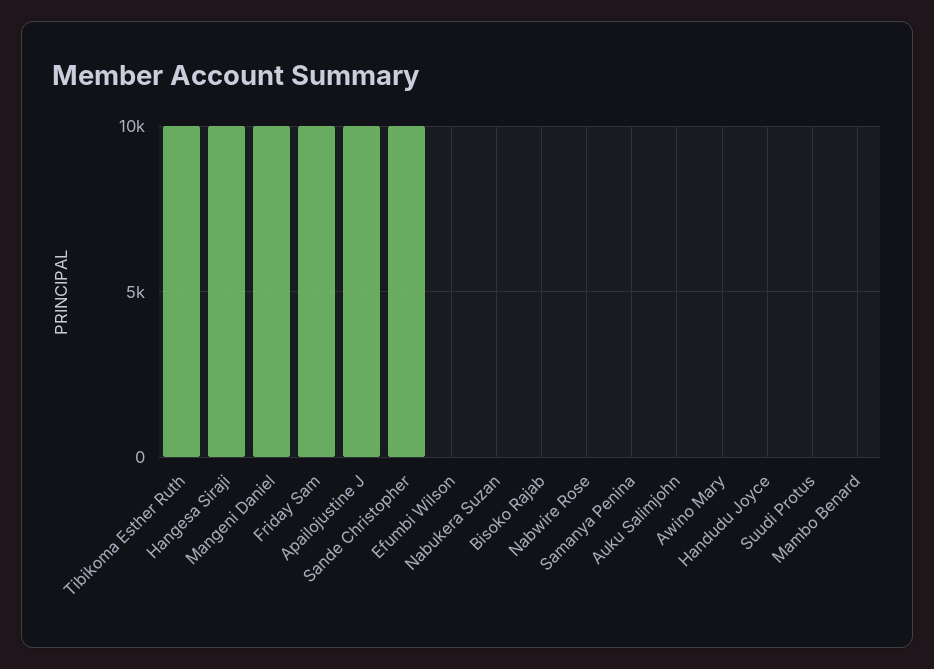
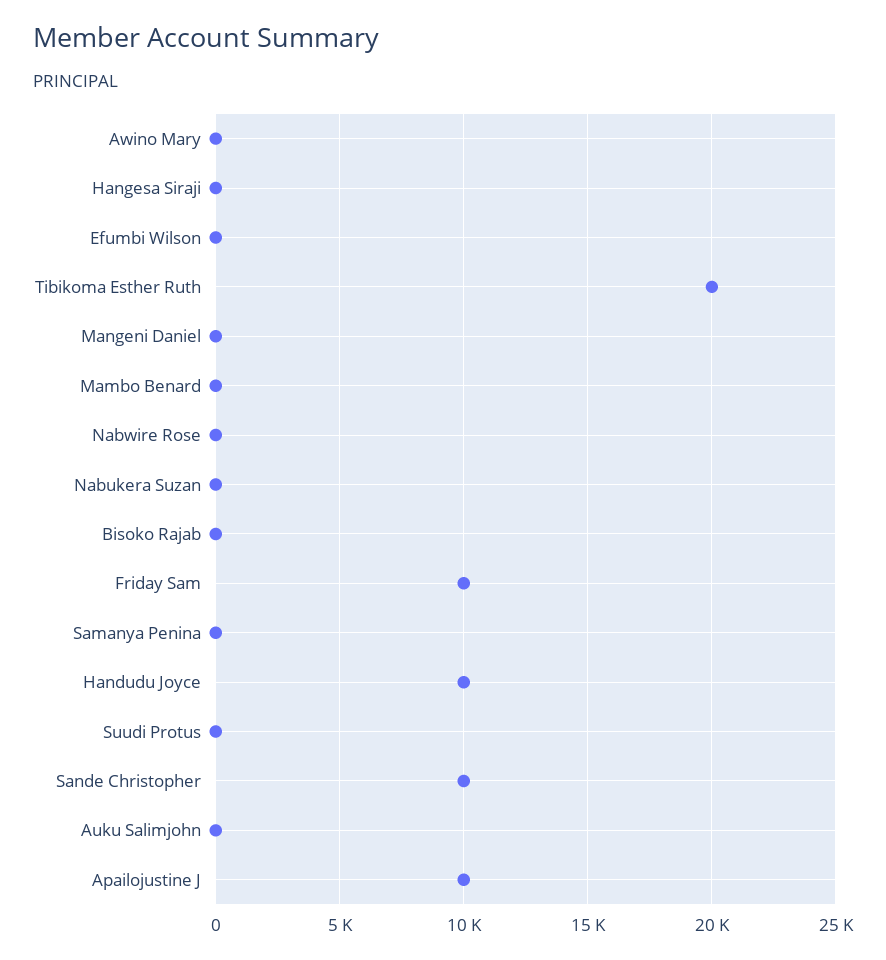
Tibikoma Esther Ruth: 10000 -> 20000
Hangesa Siraji: 10000 -> 0
Mangeni Daniel: 10000 -> 0
Handudu Joyce: 0 -> 10000

